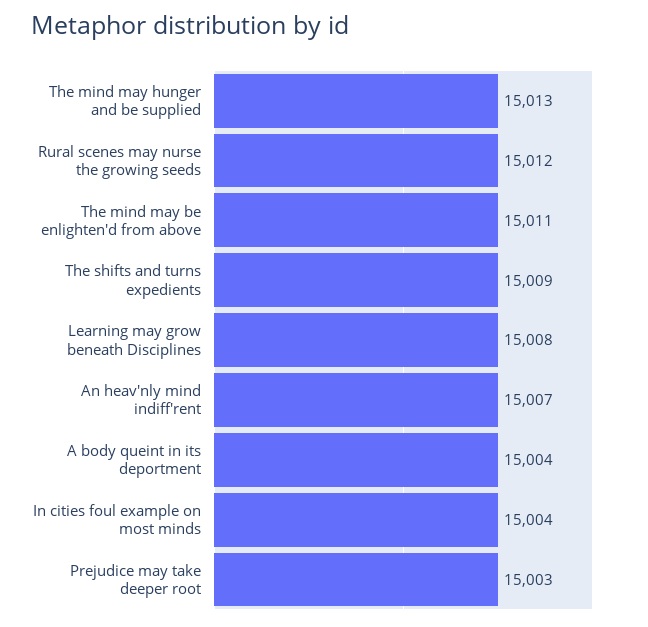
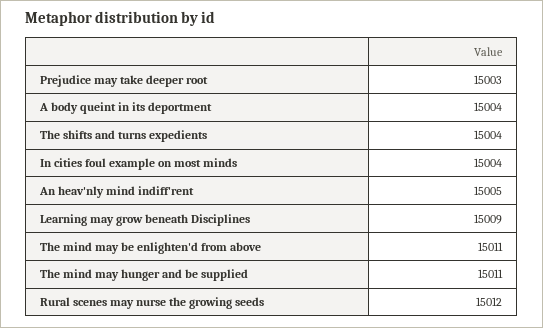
The mind may hunger and be supplied: 15013 -> 15011
The shifts and turns expedients: 15009 -> 15004
Learning may grow beneath Disciplines: 15008 -> 15009
An heav'nly mind indiff'rent: 15007 -> 15005

